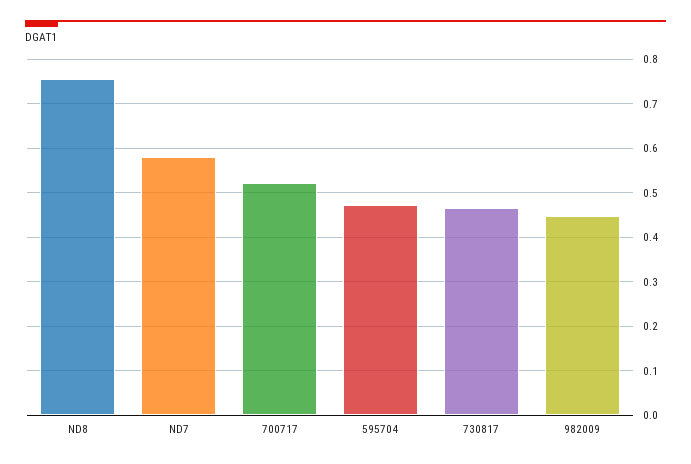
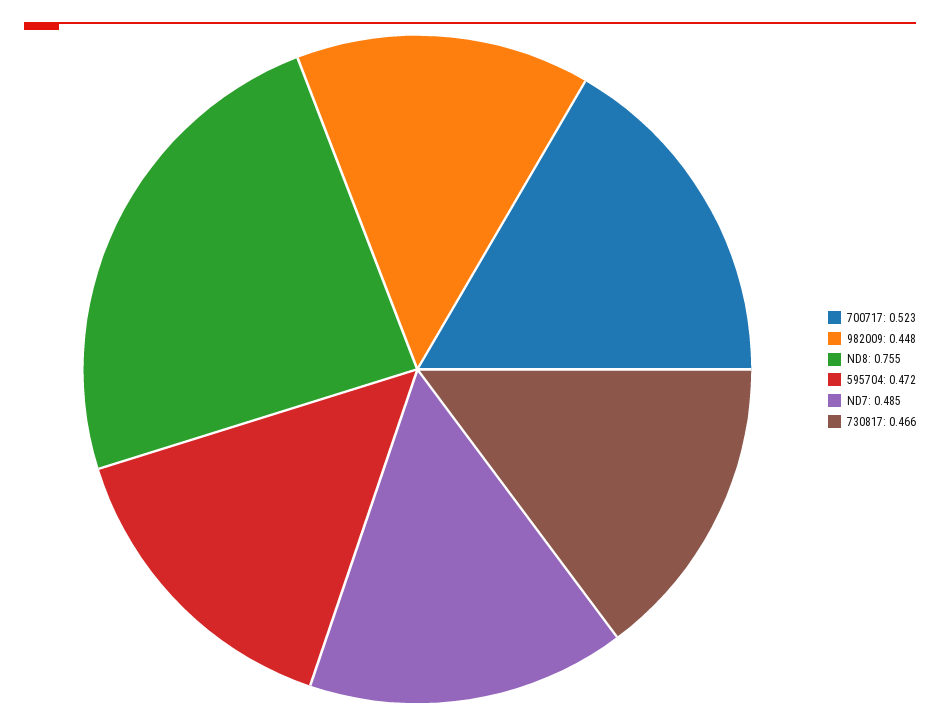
ND7: 0.58 -> 0.485

